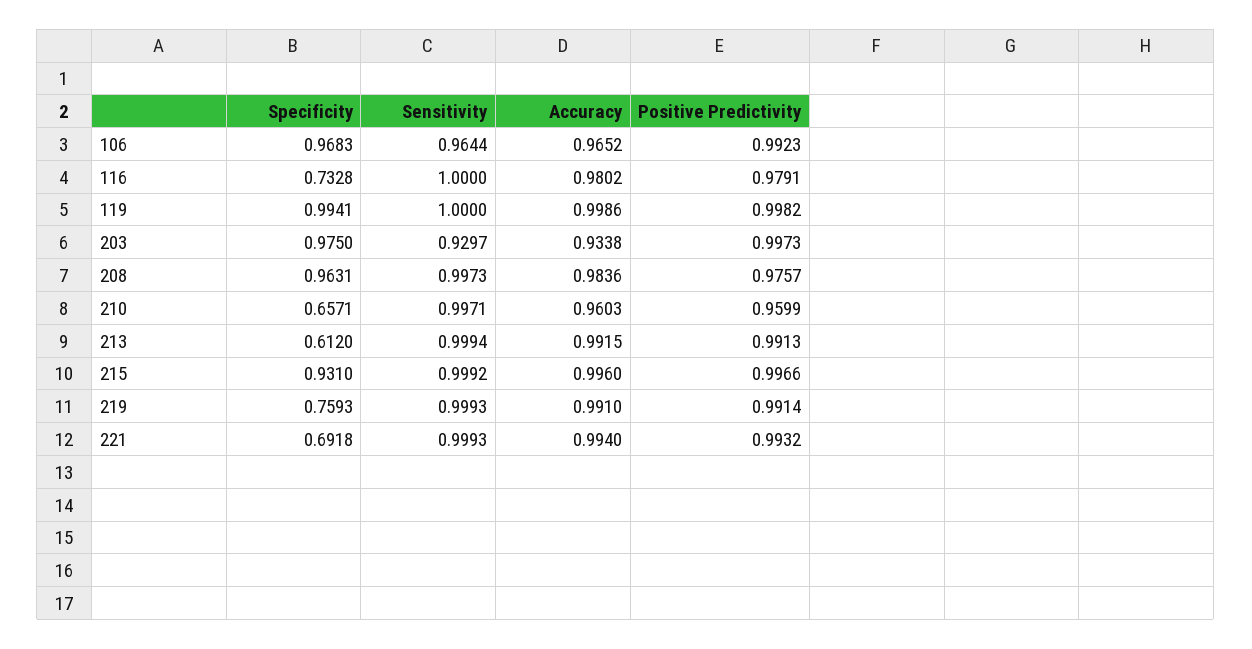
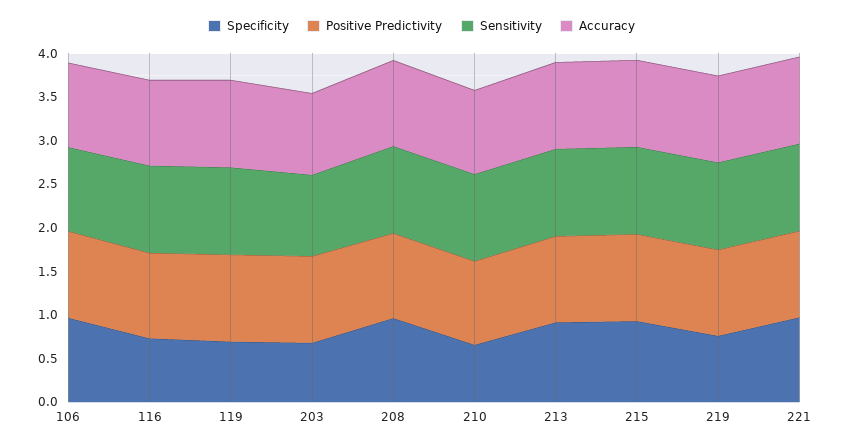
Specificity, 119: 0.9941 -> 0.7
Specificity, 203: 0.975 -> 0.7
Specificity, 213: 0.612 -> 0.9
Specificity, 221: 0.6918 -> 1

